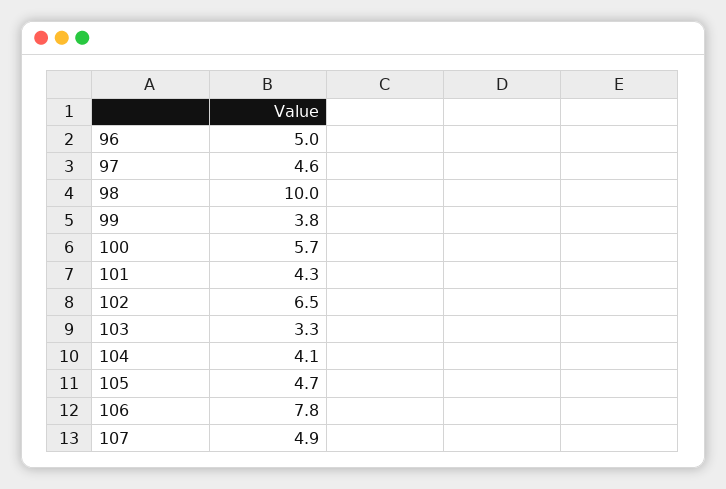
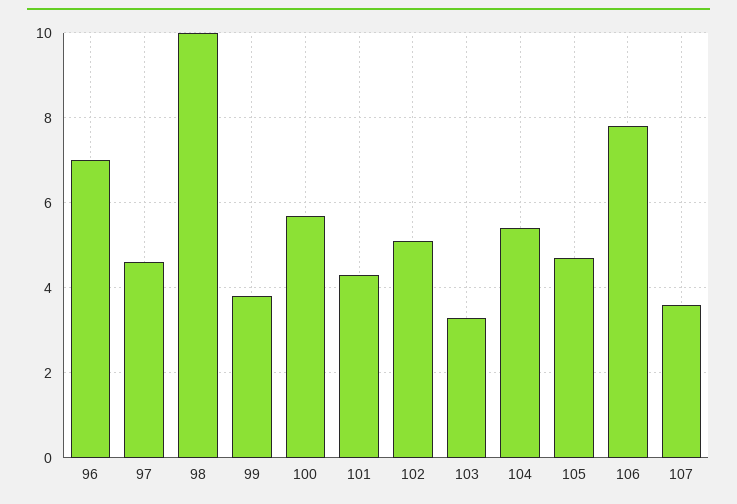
96: 5 -> 7
102: 6.5 -> 5
104: 4.1 -> 5.5
107: 4.9 -> 3.5

